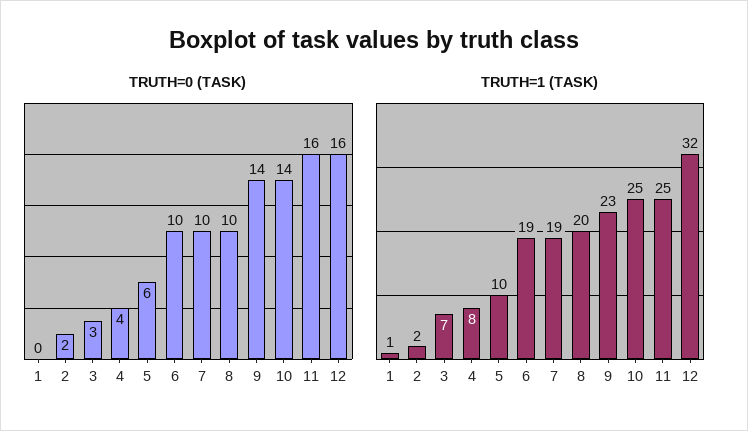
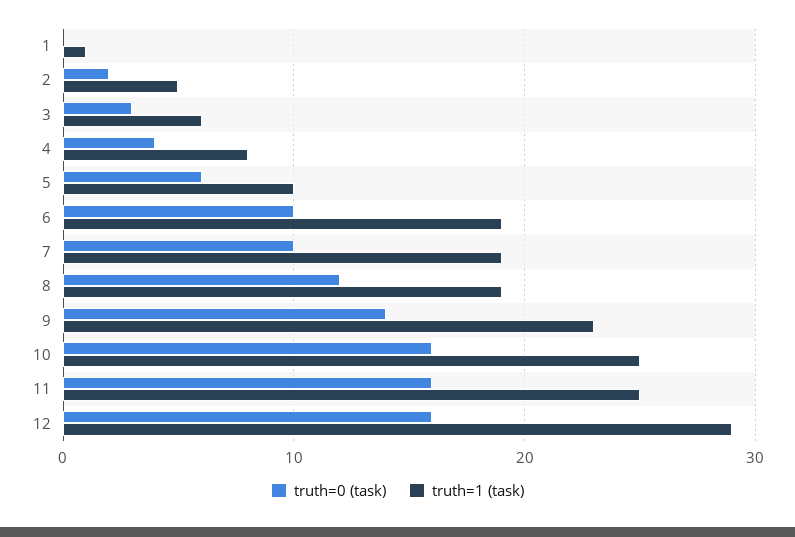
TRUTH=0 (TASK), 8: 10 -> 12
TRUTH=0 (TASK), 10: 14 -> 16
TRUTH=1 (TASK), 2: 2 -> 5
TRUTH=1 (TASK), 3: 7 -> 6
TRUTH=1 (TASK), 8: 20 -> 19
TRUTH=1 (TASK), 12: 32 -> 29

